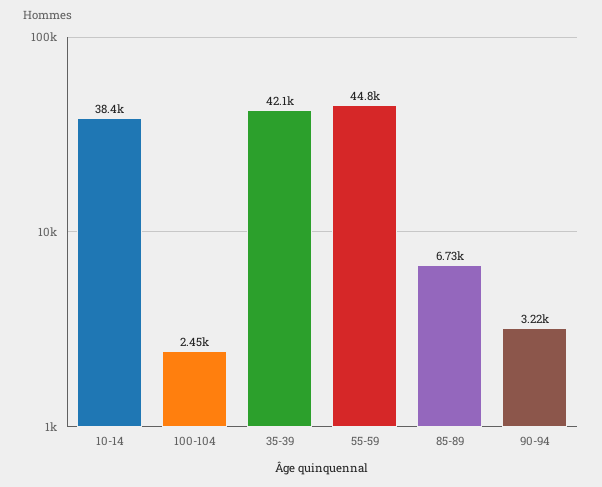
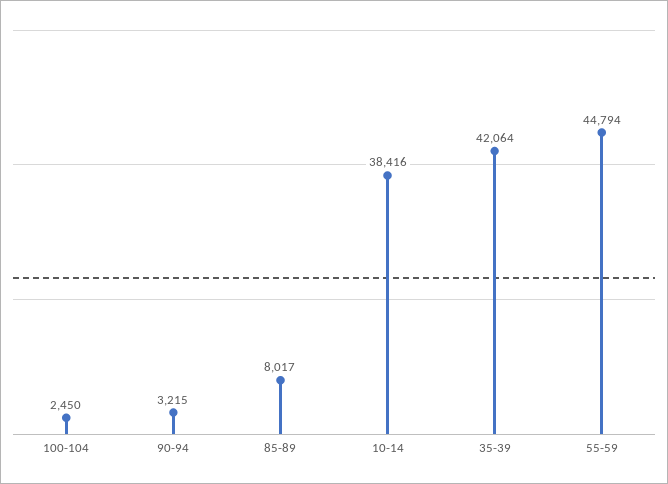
85-89: 6730 -> 8017

